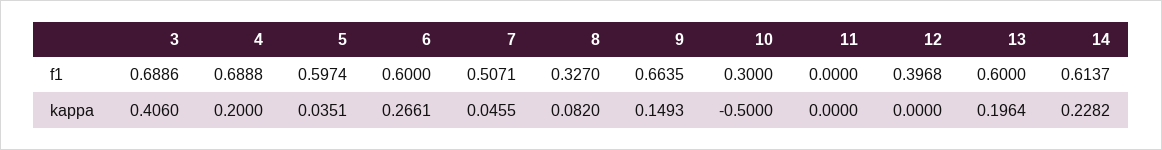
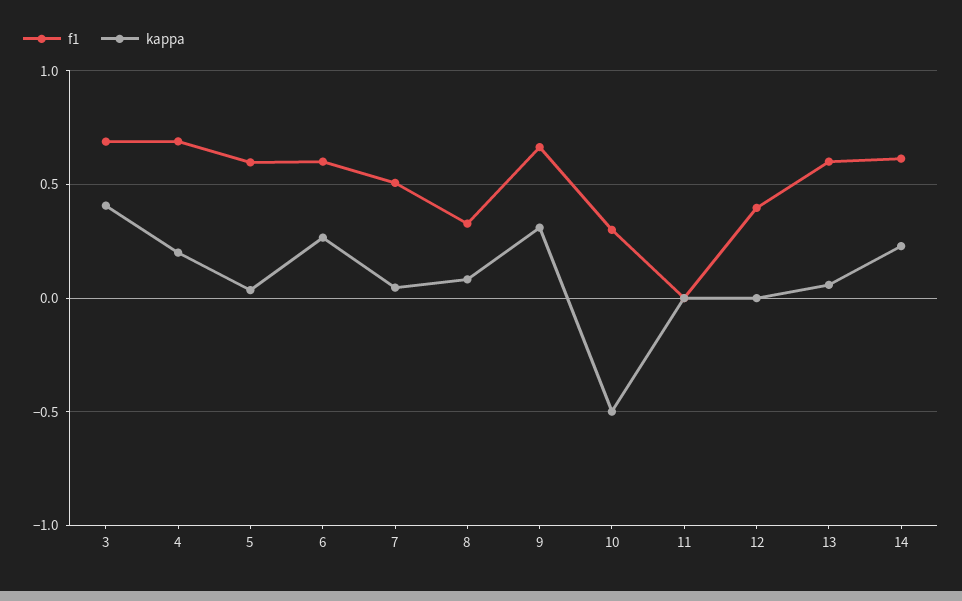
kappa, 9: 0.1493 -> 0.3
kappa, 13: 0.1964 -> 0.05

